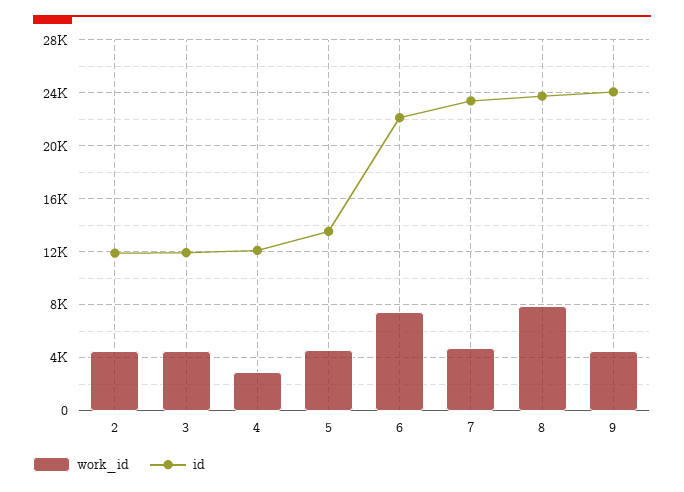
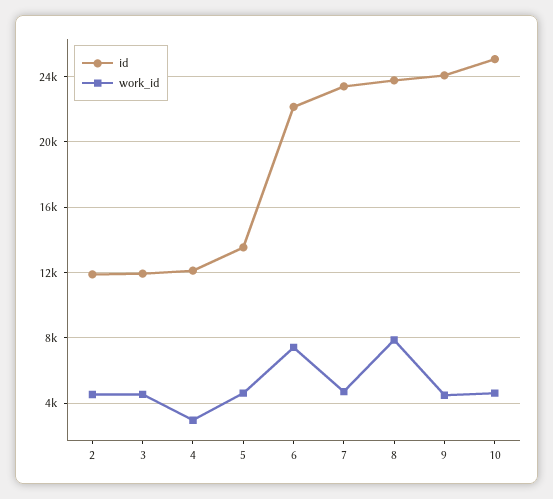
id, 10: none -> 25000
work_id, 10: none -> 4500

